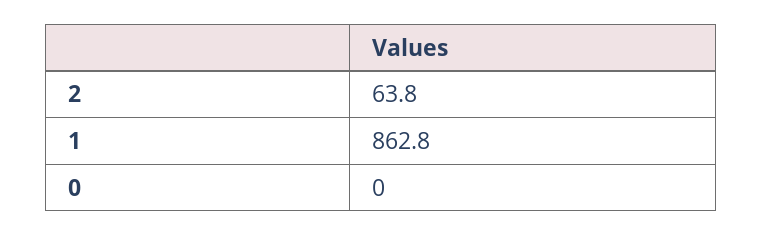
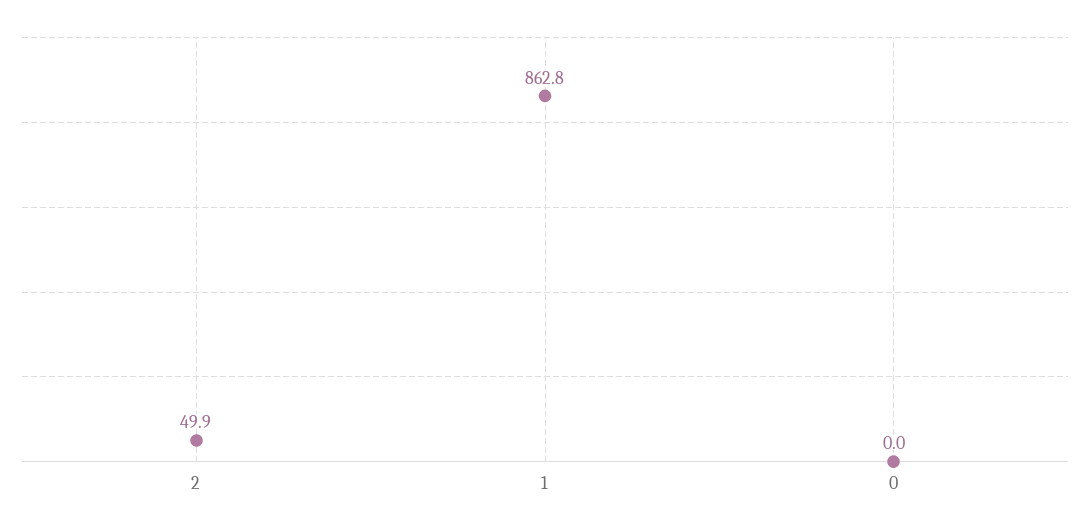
2: 63.8 -> 49.9

